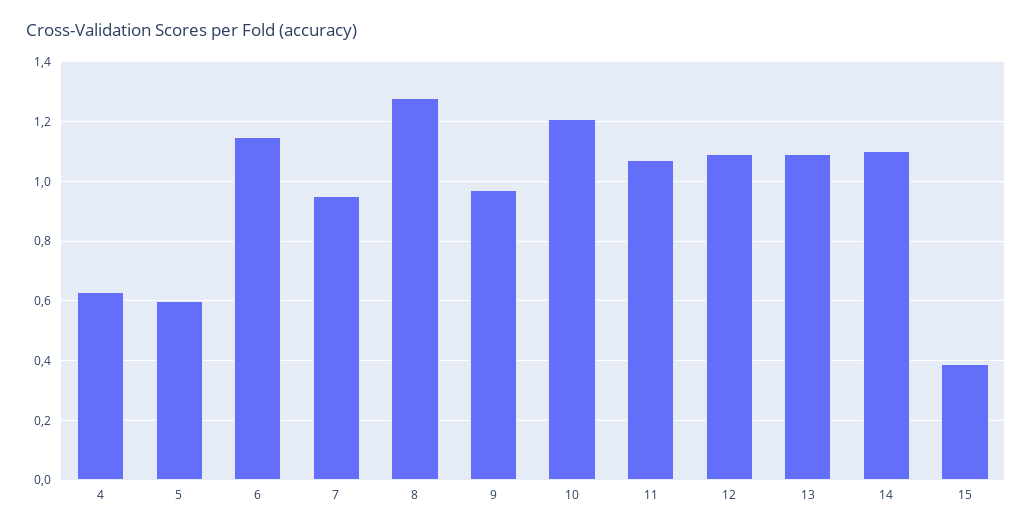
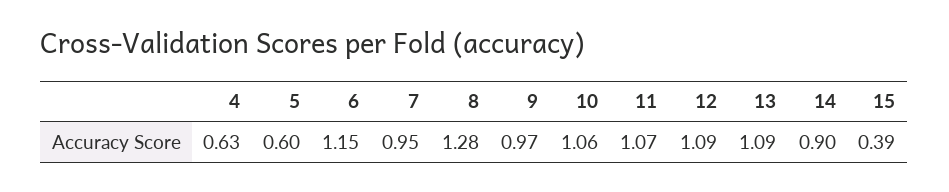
10: 1.2 -> 1.06
14: 1.1 -> 0.9

